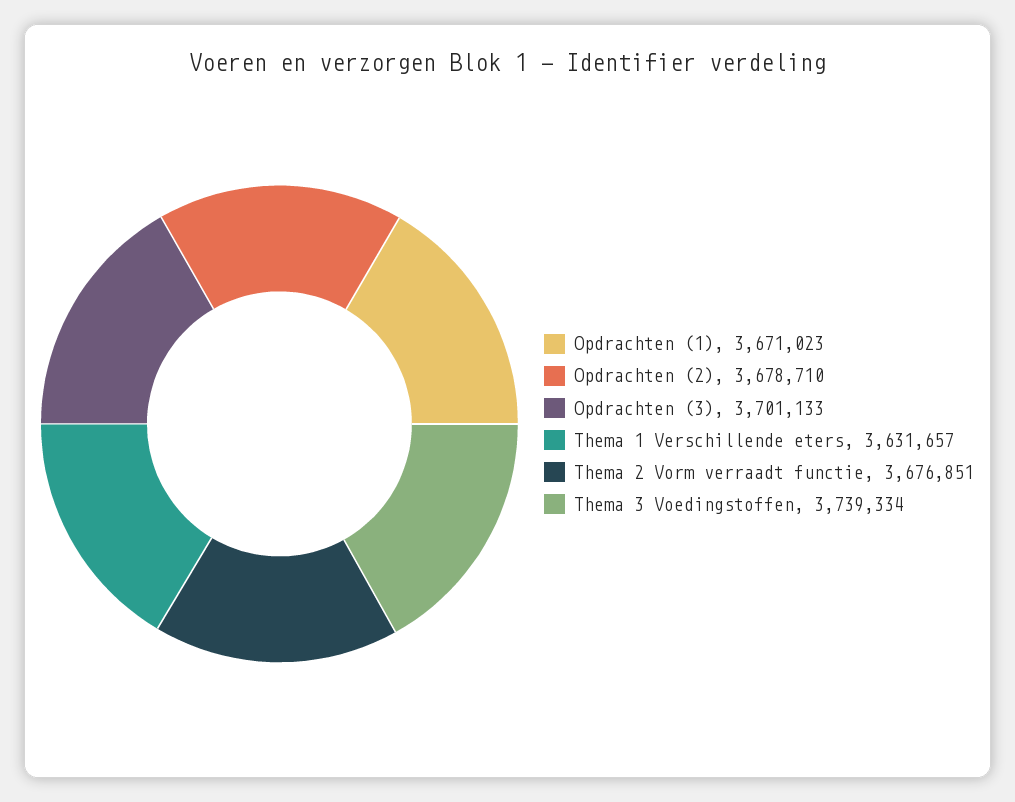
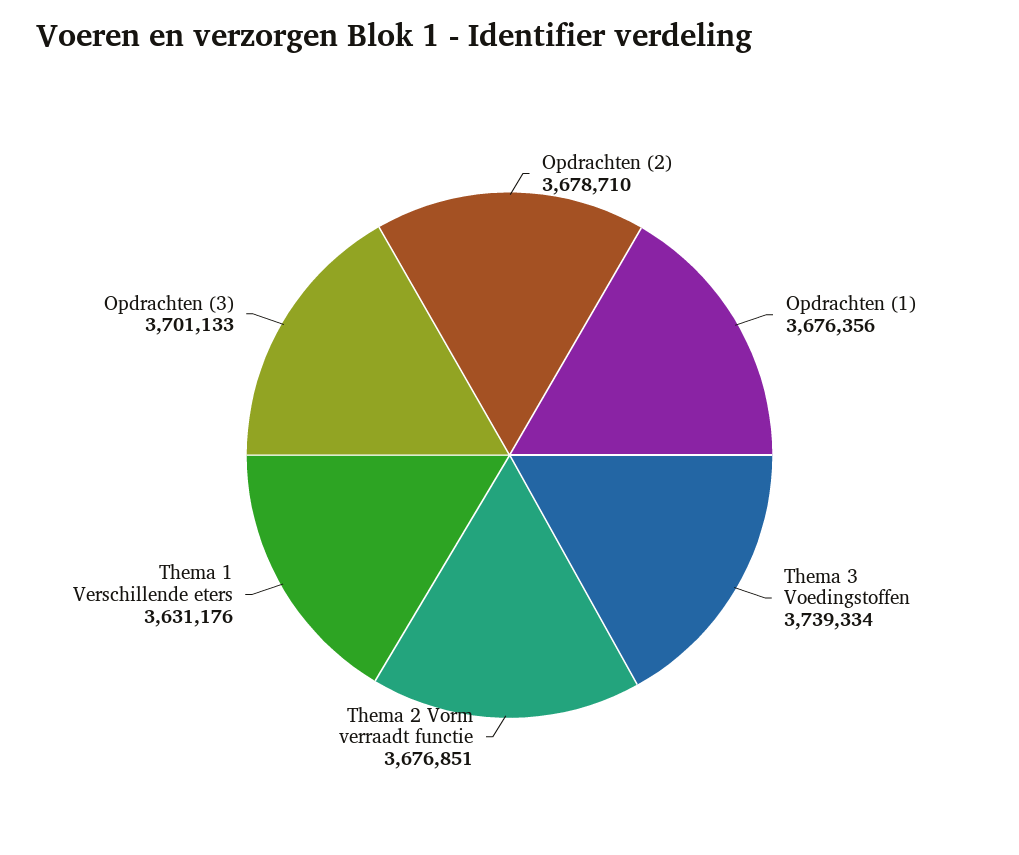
Opdrachten (1): 3671023 -> 3676356
Thema 1 Verschillende eters: 3631657 -> 3631176

